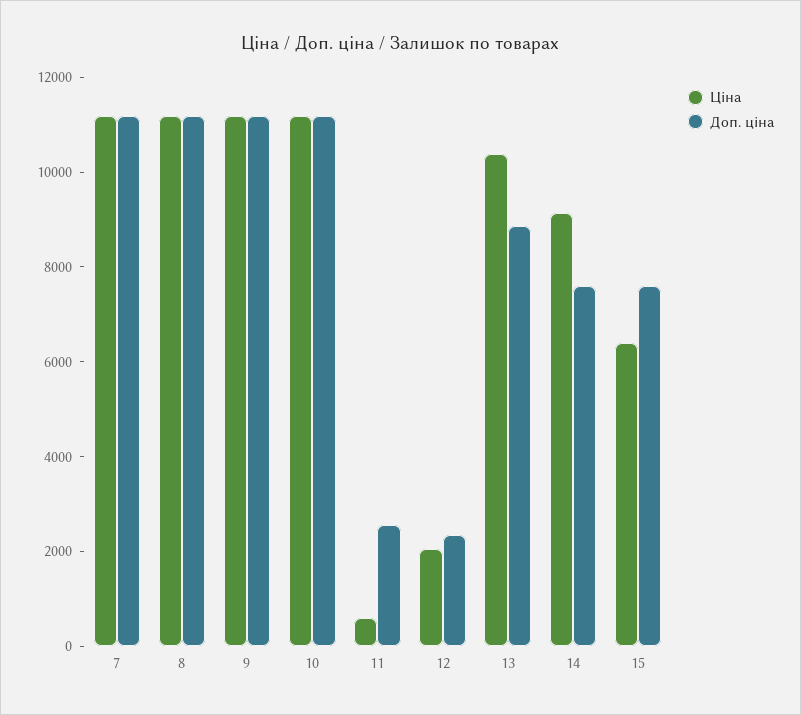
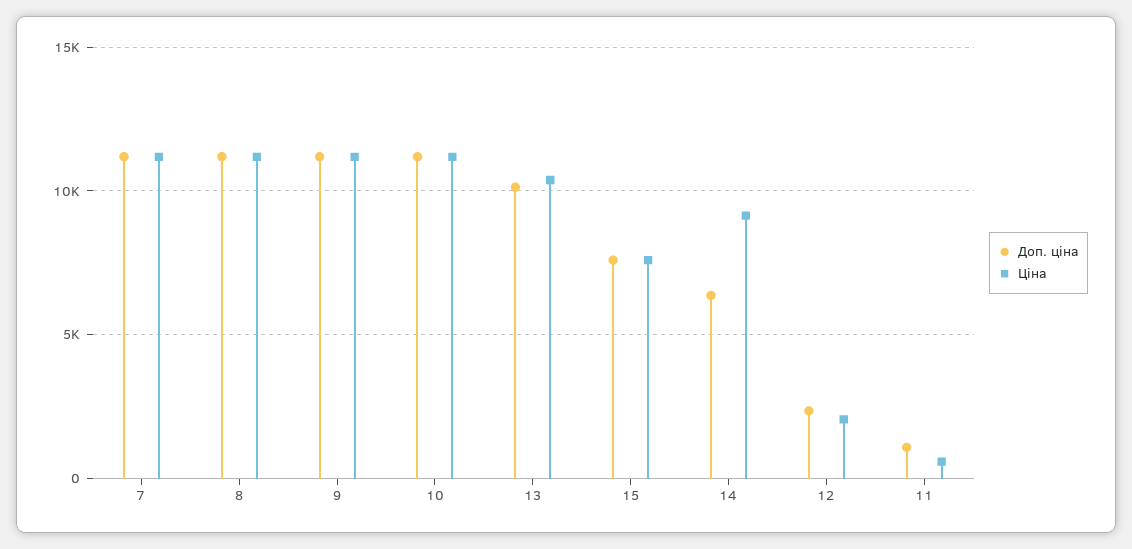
Доп. ціна, 11: 2500 -> 1000
Доп. ціна, 13: 9000 -> 10000
Доп. ціна, 14: 7500 -> 6500
Ціна, 15: 6500 -> 7500

